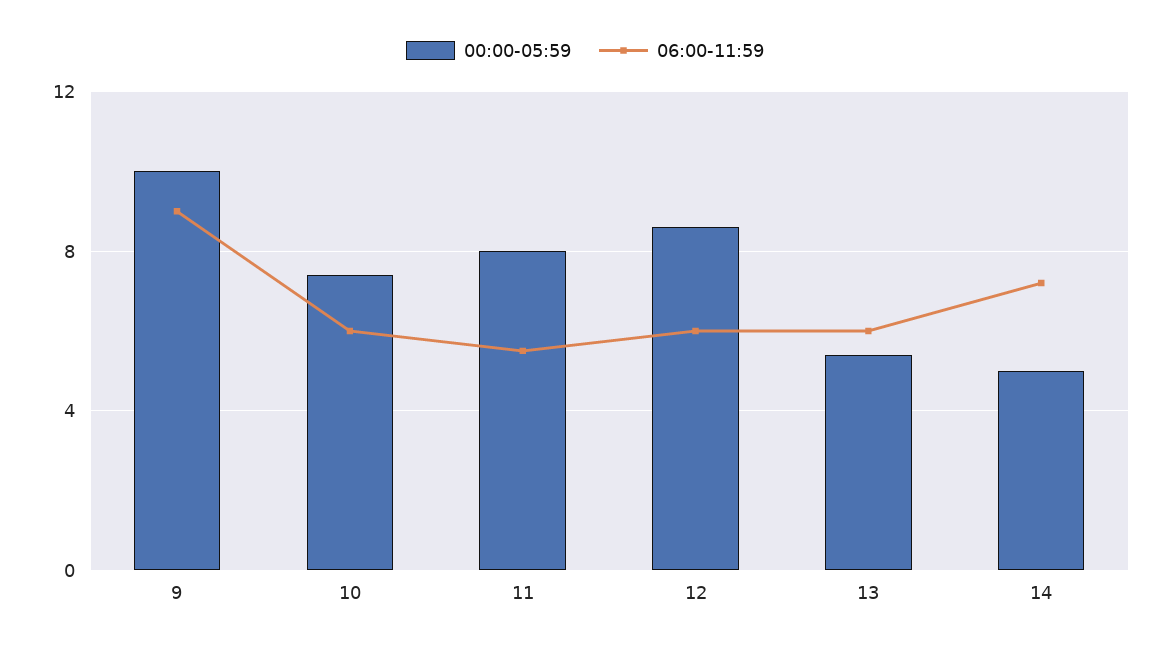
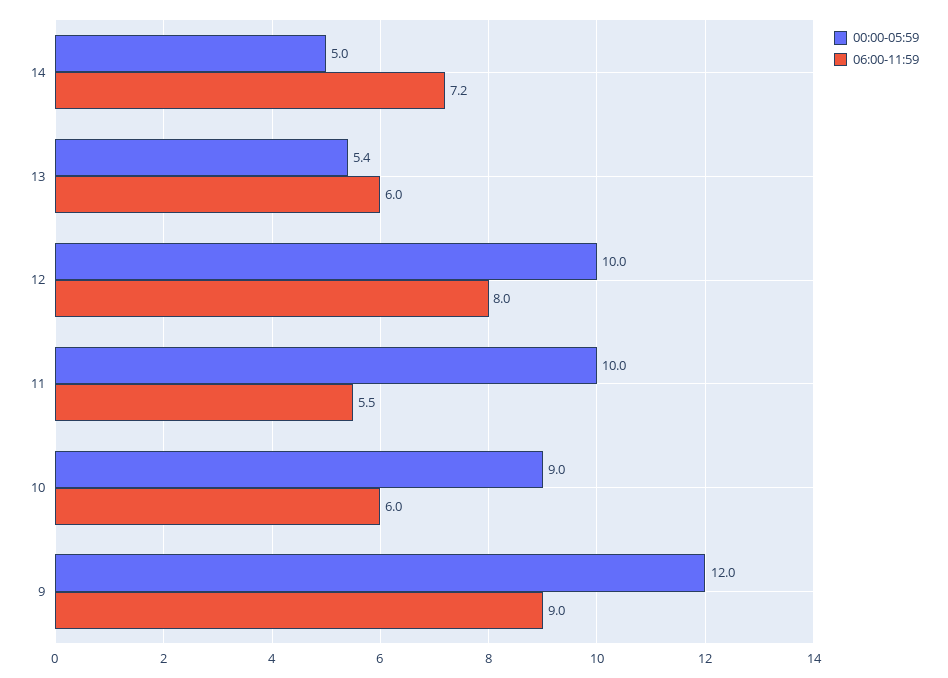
00:00-05:59, 9: 10 -> 12
00:00-05:59, 10: 7.5 -> 9
00:00-05:59, 11: 8 -> 10
00:00-05:59, 12: 8.5 -> 10
06:00-11:59, 12: 6 -> 8

